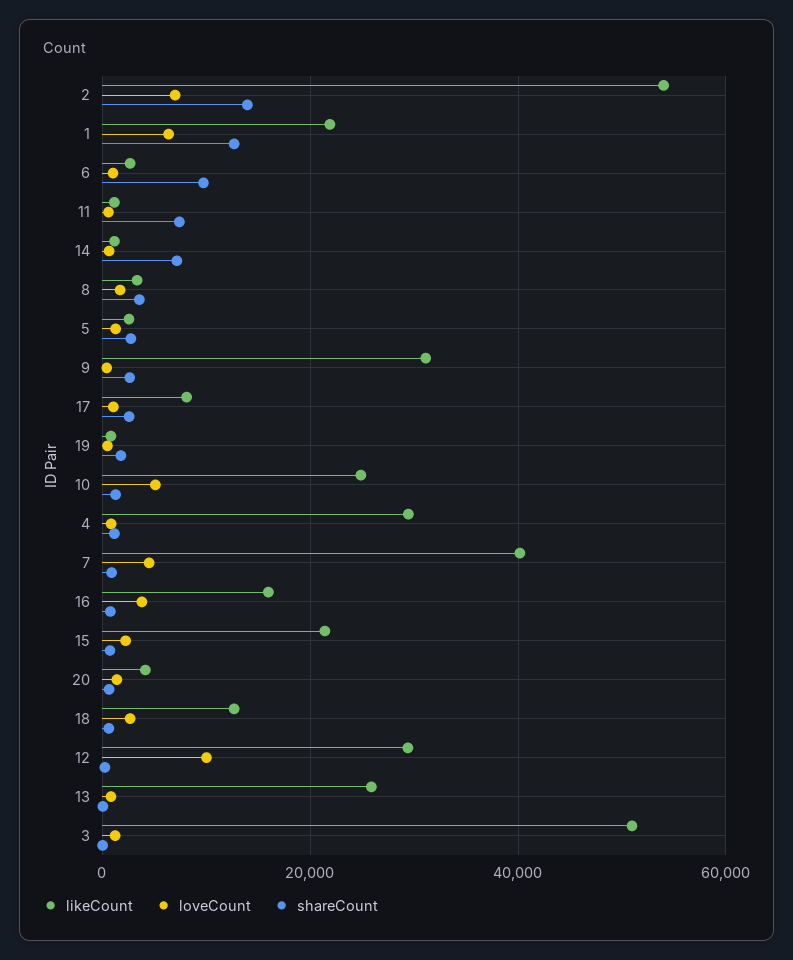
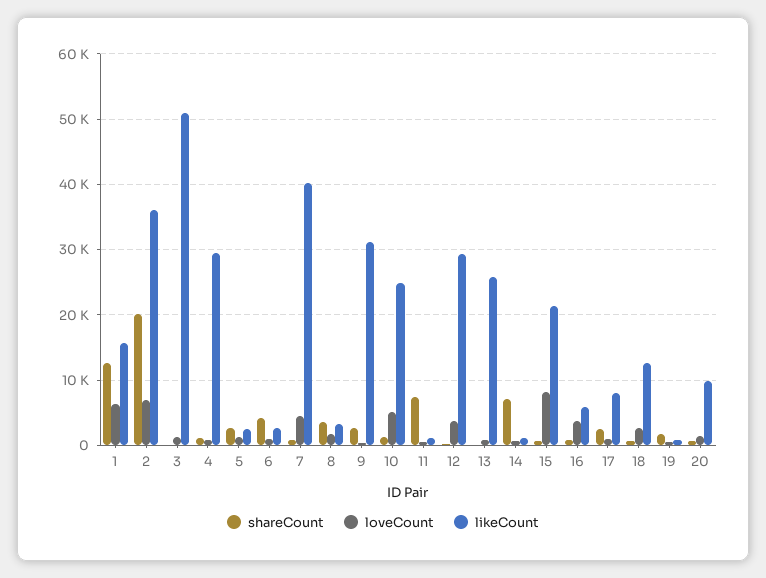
likeCount, 2: 54000 -> 36000
shareCount, 2: 14000 -> 20000
likeCount, 1: 22000 -> 16000
shareCount, 6: 10000 -> 4000
likeCount, 16: 16000 -> 6000
loveCount, 15: 2000 -> 8000
likeCount, 20: 4000 -> 10000
loveCount, 12: 10000 -> 4000

